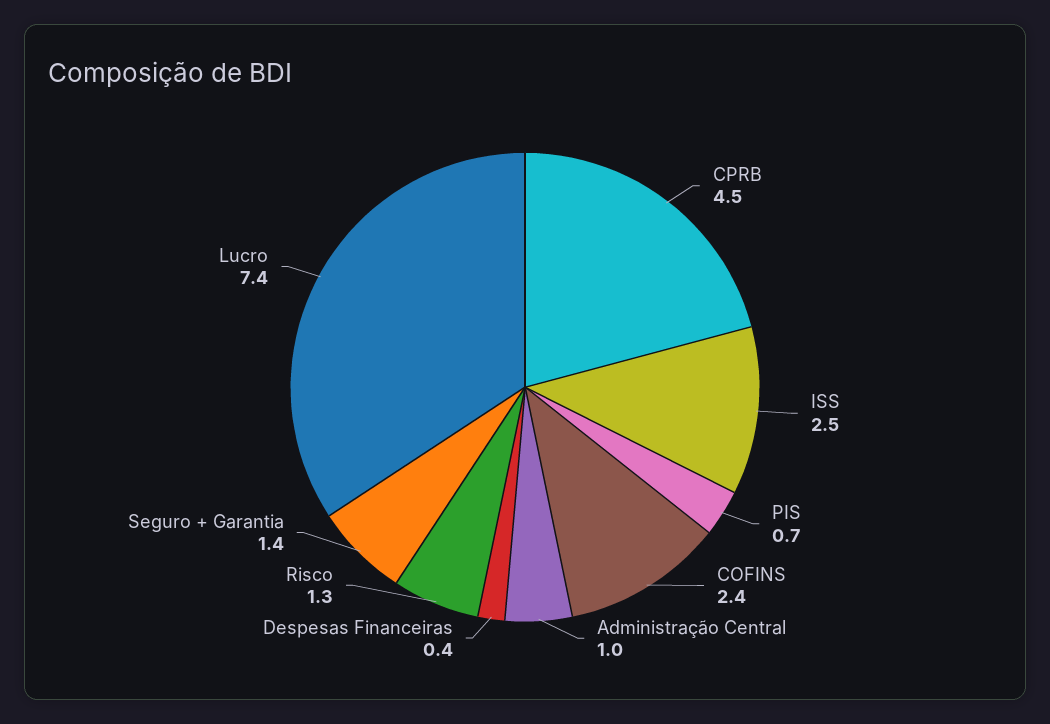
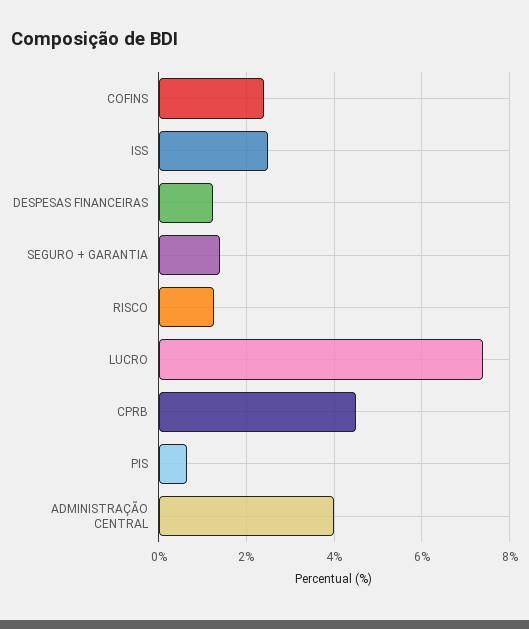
Administração Central: 1 -> 4
Despesas Financeiras: 0.4 -> 1.2

